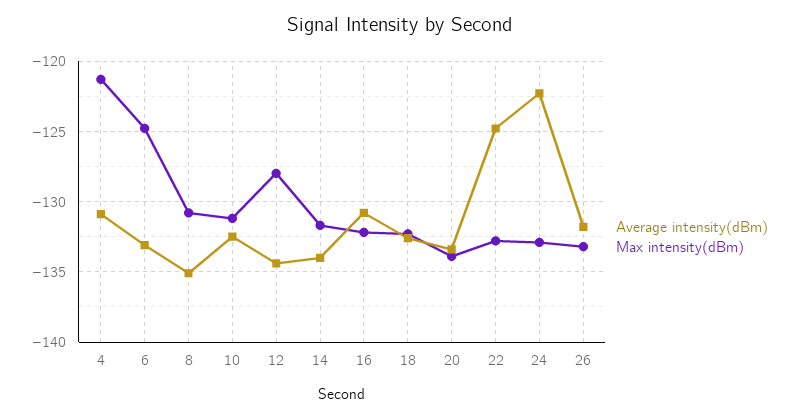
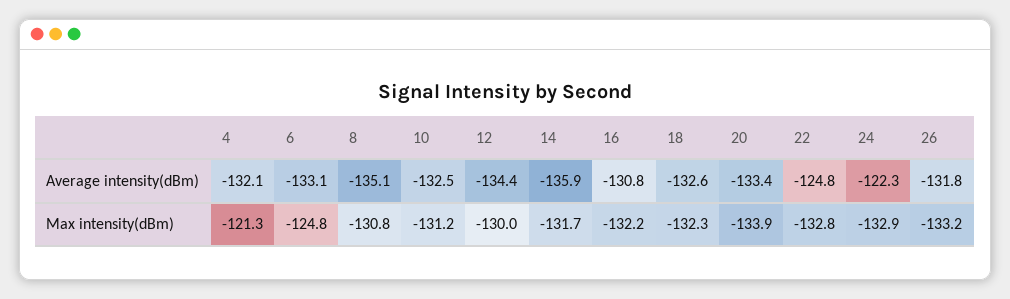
Average intensity(dBm), 4: -131 -> -132.1
Max intensity(dBm), 12: -128 -> -130
Average intensity(dBm), 14: -134 -> -135.9

